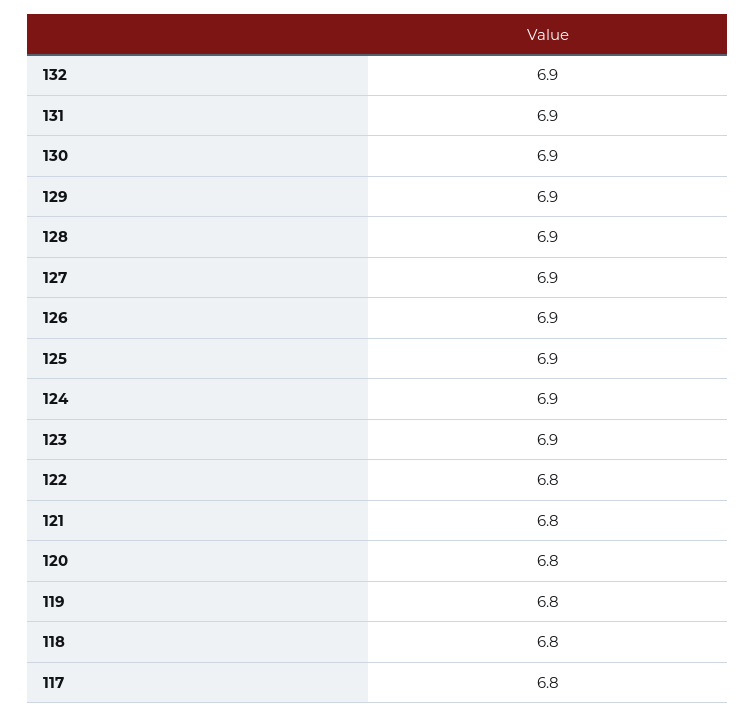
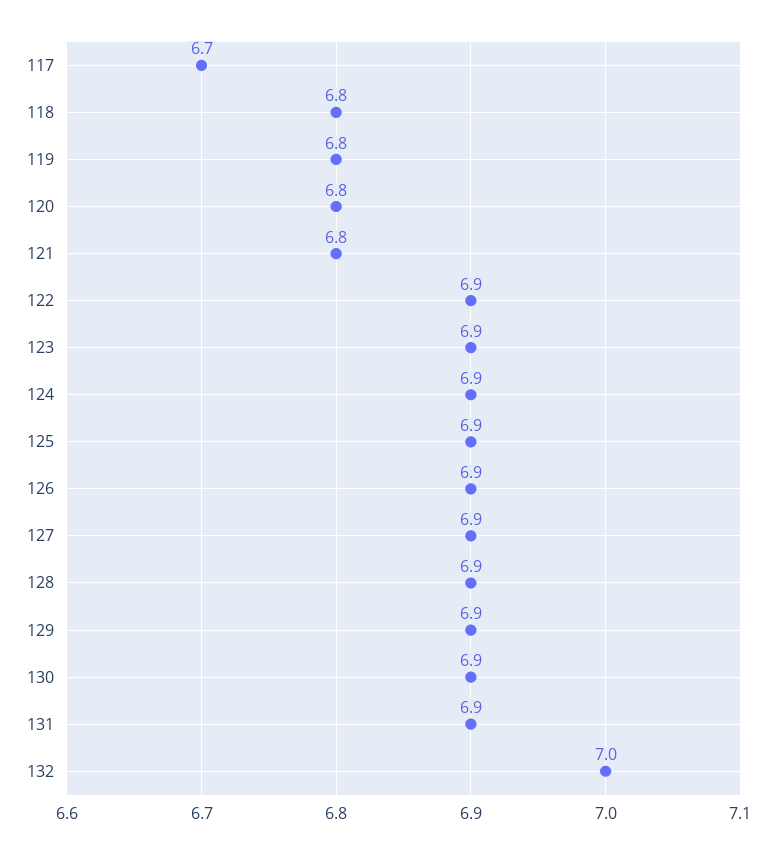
132: 6.9 -> 7
122: 6.8 -> 6.9
117: 6.8 -> 6.7

